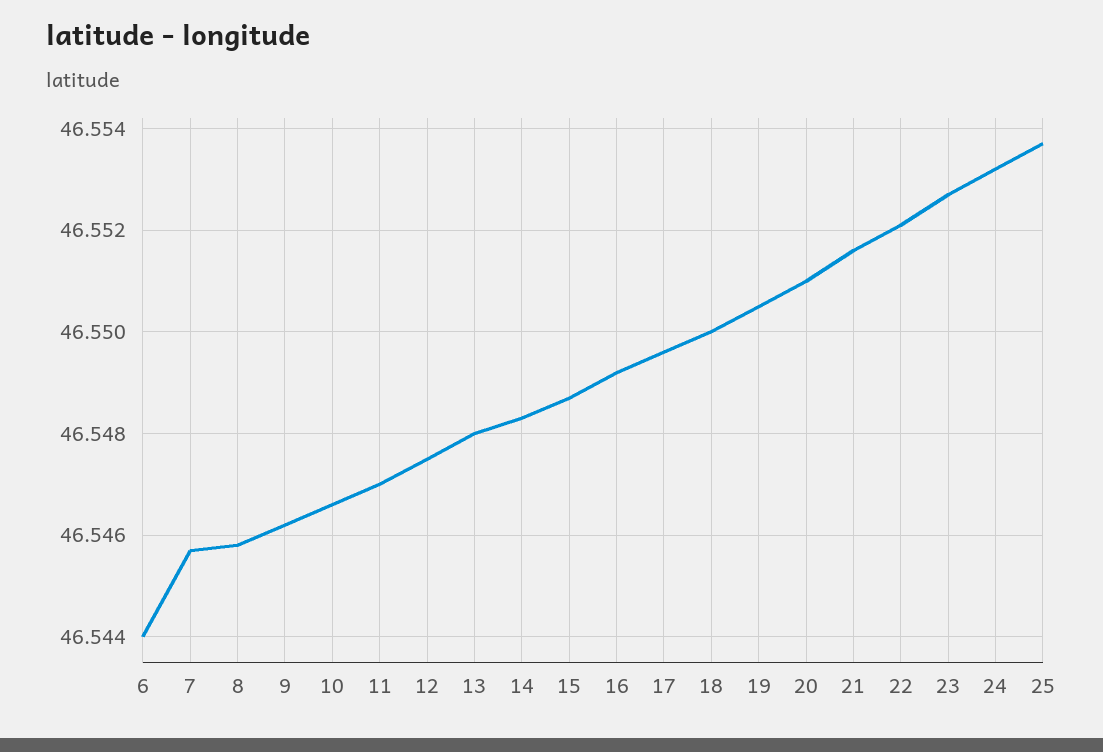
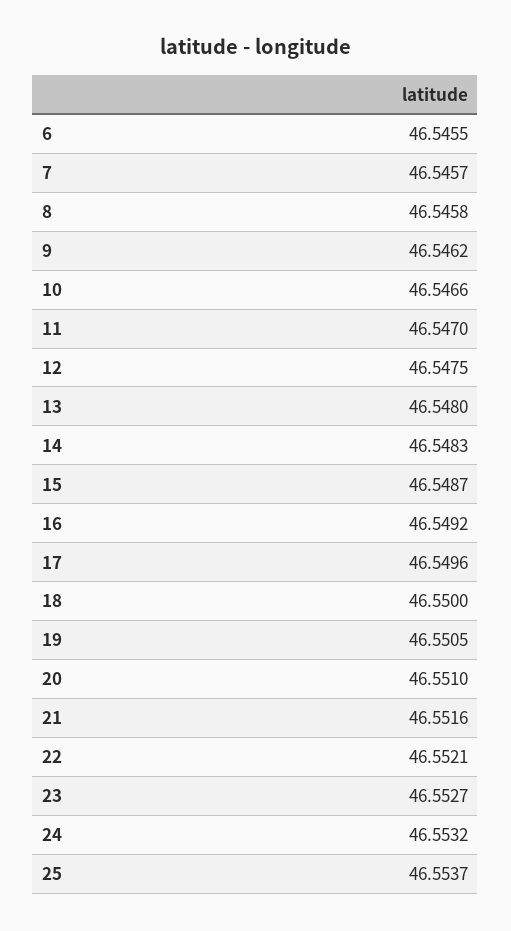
6: 46.544 -> 46.5455

